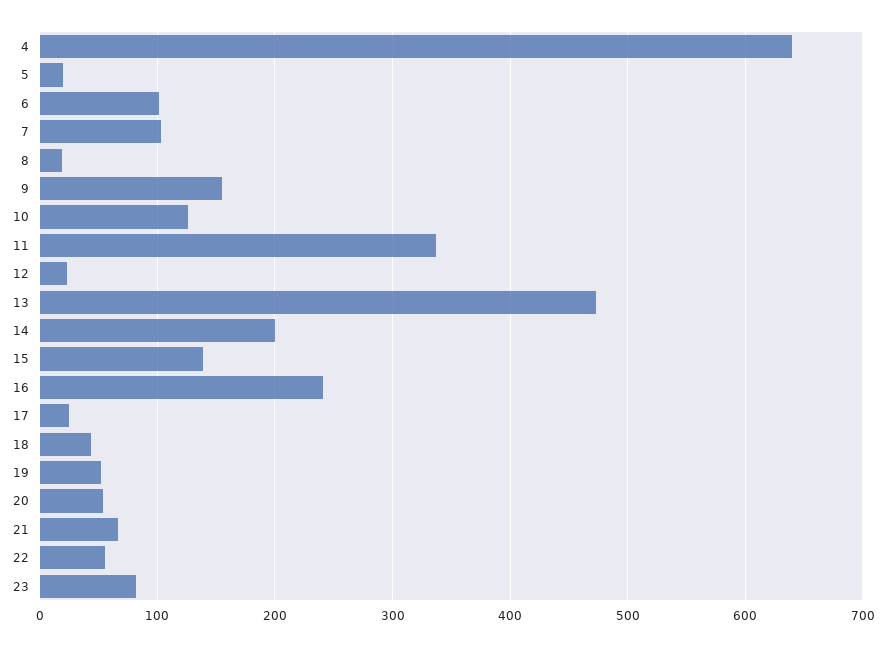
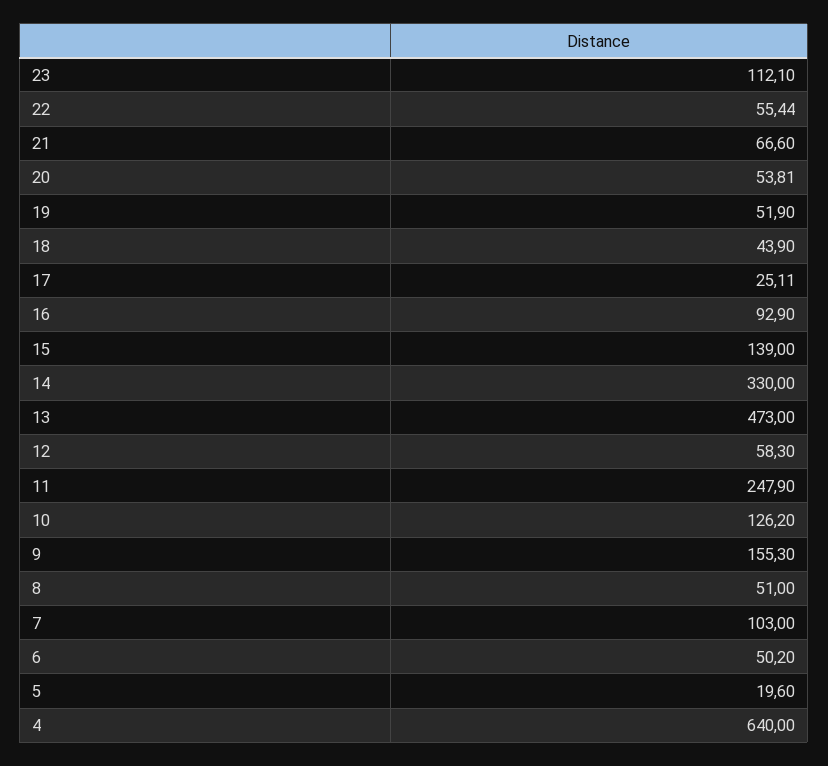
6: 100 -> 50.2
8: 20 -> 51
11: 340 -> 247.9
12: 20 -> 58.3
14: 200 -> 330
16: 240 -> 92.9
23: 80 -> 112.1

